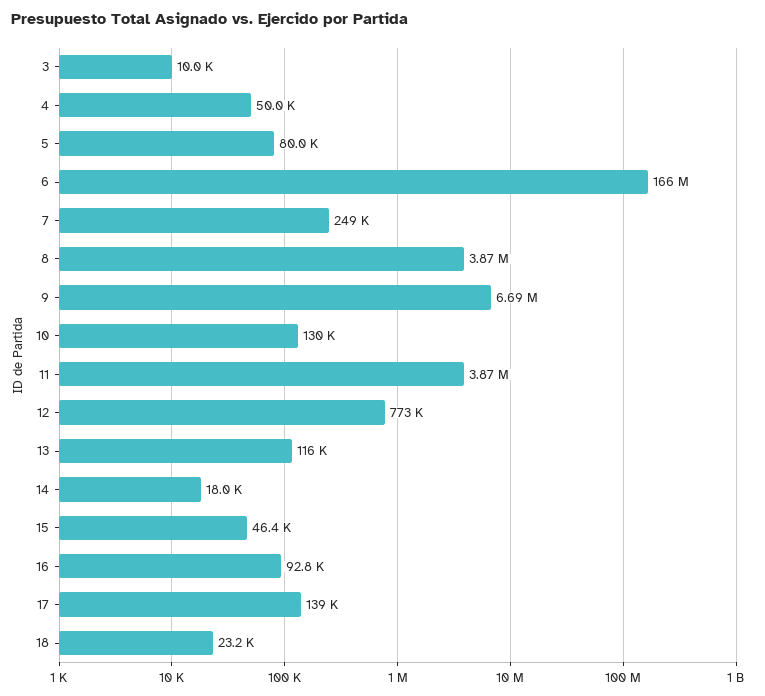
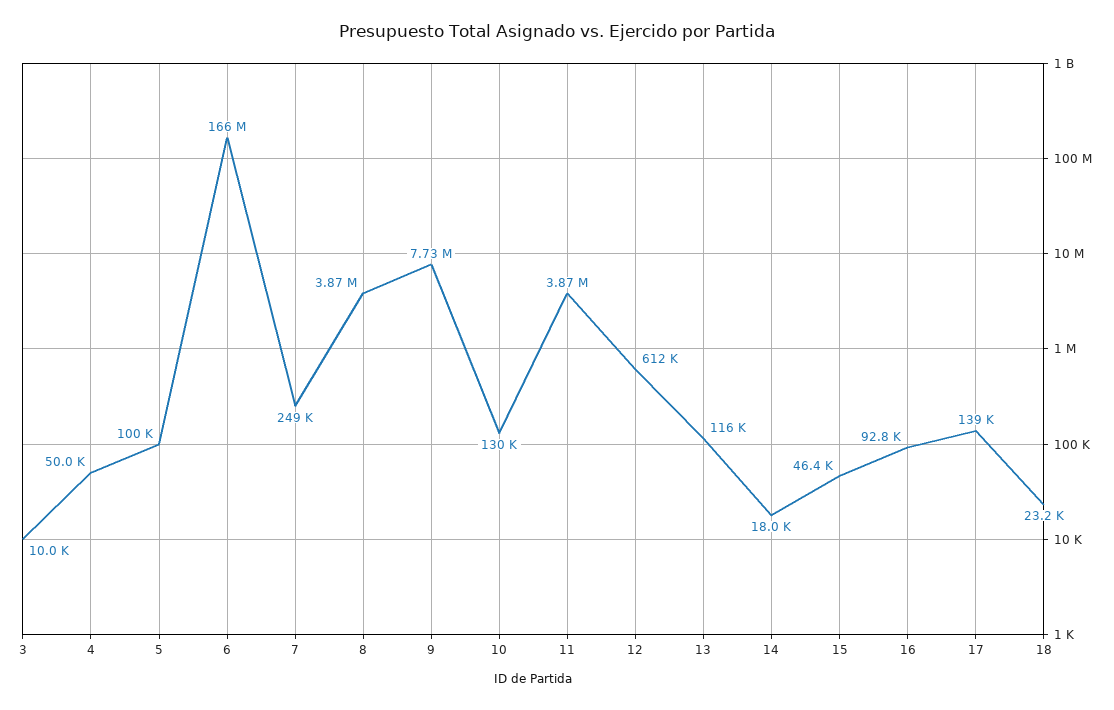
5: 80000 -> 100000
9: 6690000 -> 7730000
12: 773000 -> 612000

